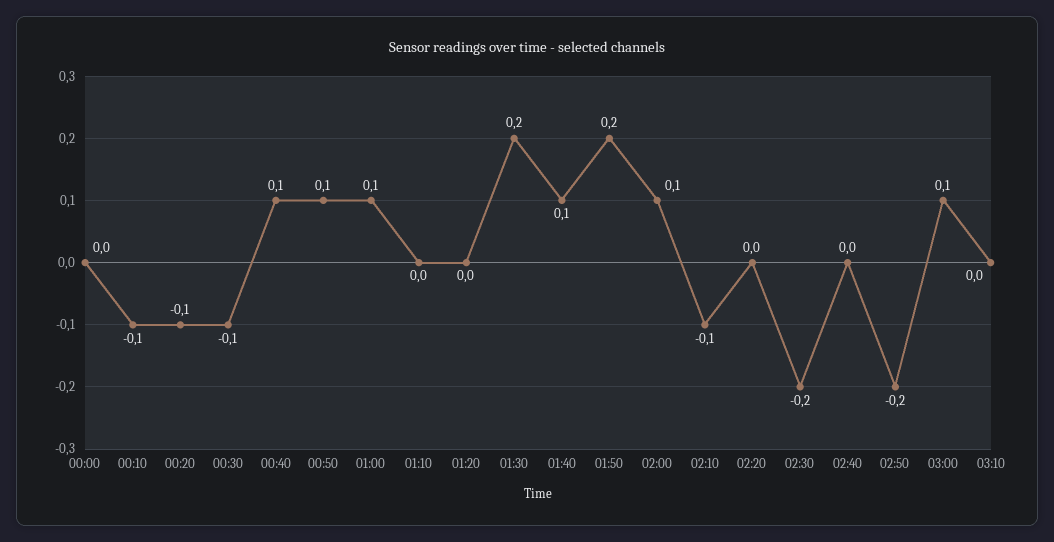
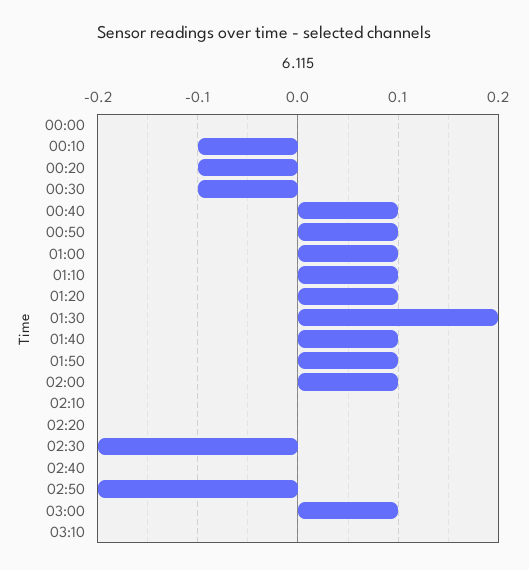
01:10: 0 -> 0.1
01:20: 0 -> 0.1
01:50: 0.2 -> 0.1
02:10: -0.1 -> 0

